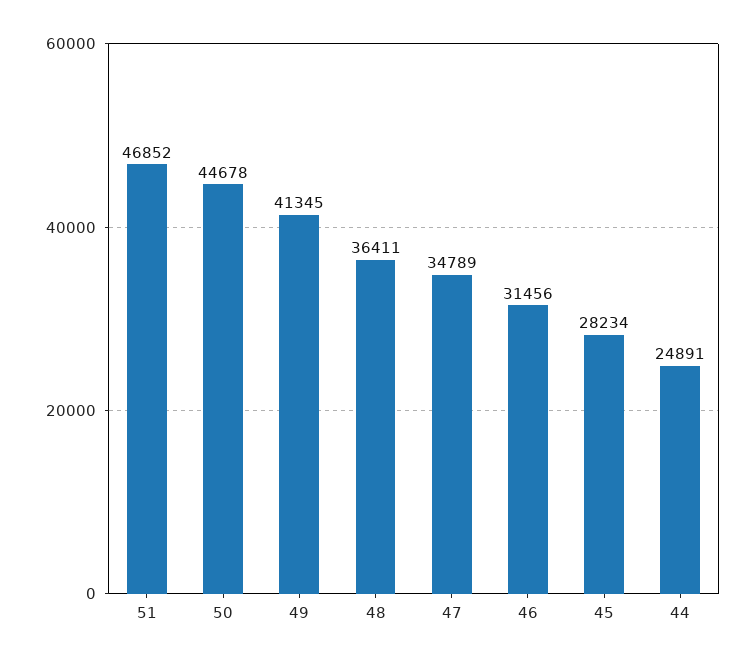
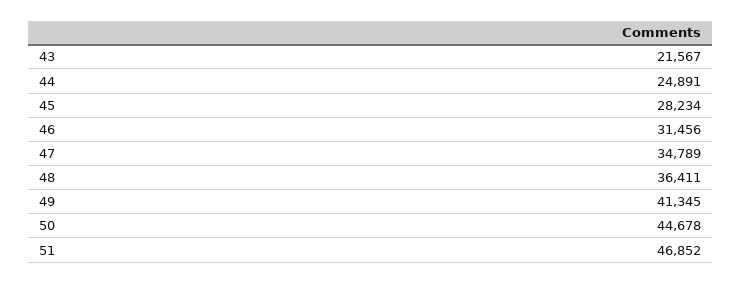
43: none -> 21567

